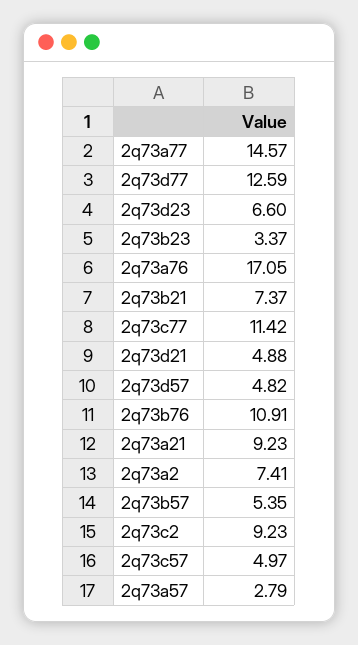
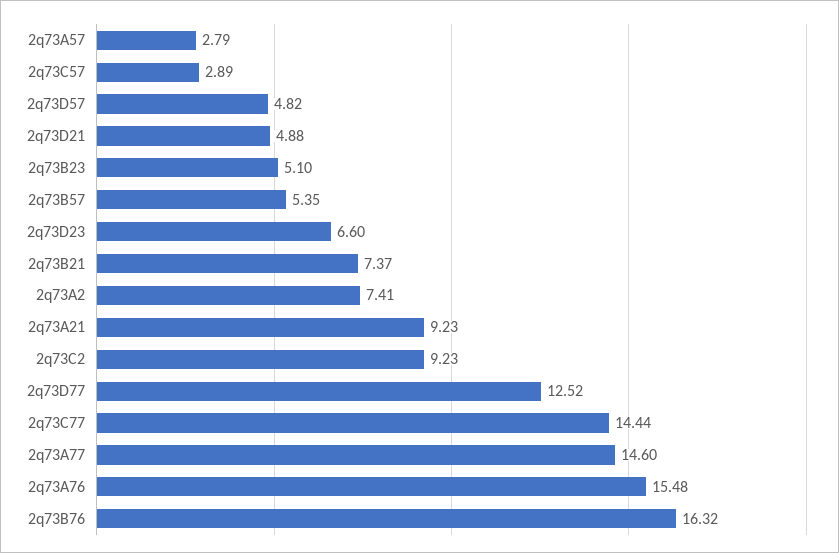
2q73a77: 14.57 -> 14.6
2q73d77: 12.59 -> 12.52
2q73b23: 3.37 -> 5.1
2q73a76: 17.05 -> 15.48
2q73c77: 11.42 -> 14.44
2q73b76: 10.91 -> 16.32
2q73c57: 4.97 -> 2.89

